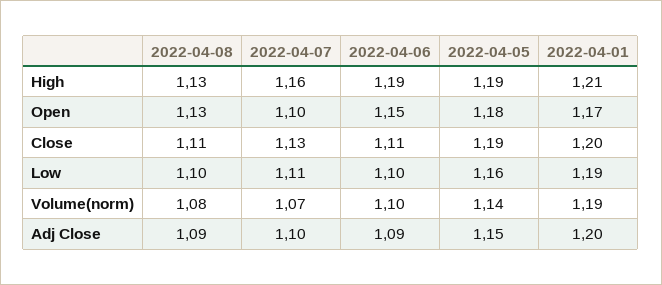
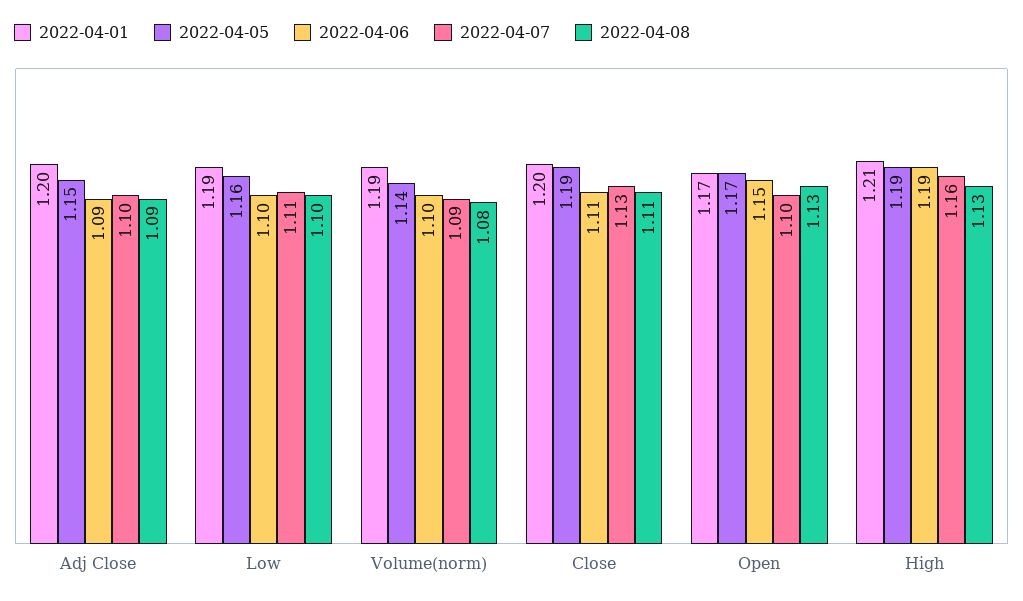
2022-04-05, Open: 1.18 -> 1.17
2022-04-07, Volume(norm): 1.07 -> 1.09

